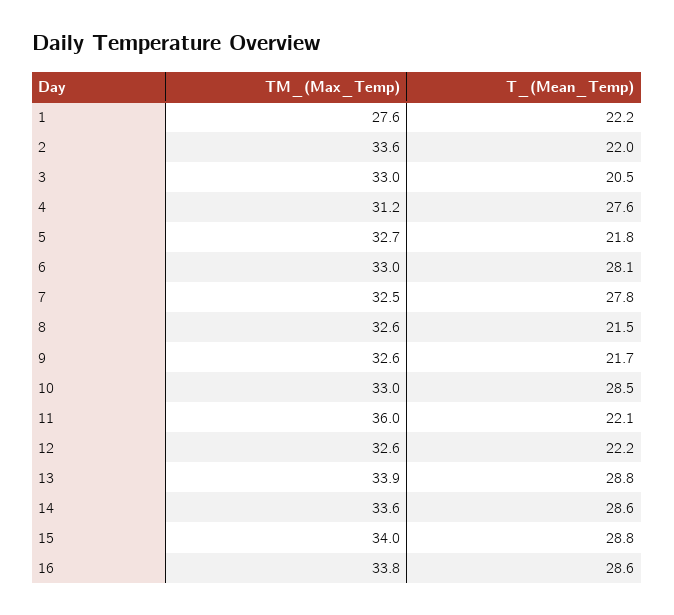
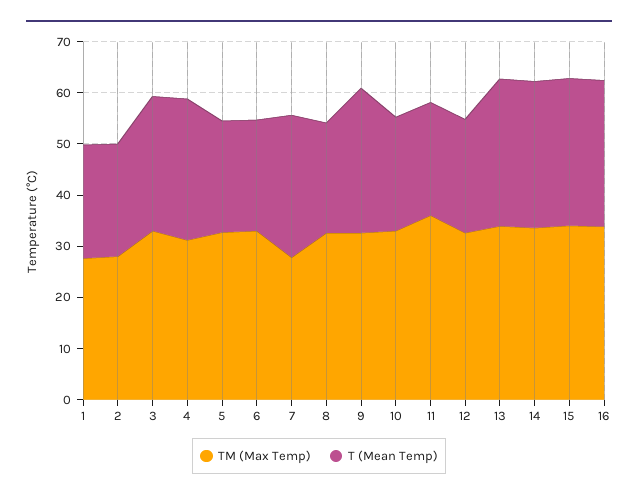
TM_(Max_Temp), 2: 33.6 -> 28
T_(Mean_Temp), 3: 20.5 -> 26
T_(Mean_Temp), 6: 28.1 -> 22
TM_(Max_Temp), 7: 32.5 -> 28
T_(Mean_Temp), 9: 21.7 -> 28
T_(Mean_Temp), 10: 28.5 -> 22

